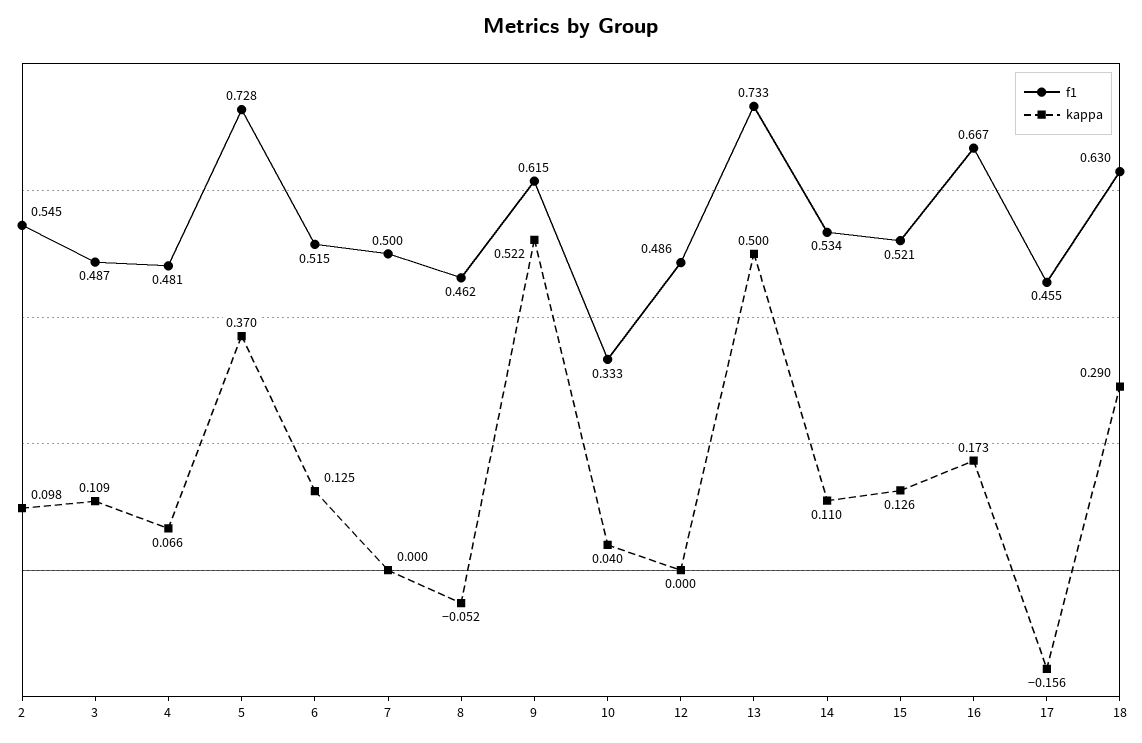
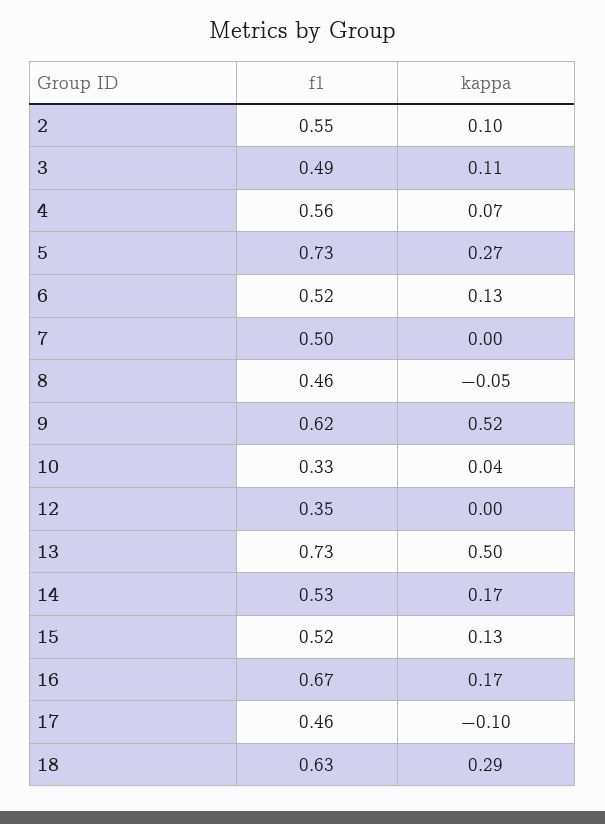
f1, 4: 0.481 -> 0.56
kappa, 5: 0.37 -> 0.27
f1, 12: 0.486 -> 0.35
kappa, 14: 0.11 -> 0.17
kappa, 17: -0.156 -> -0.1

